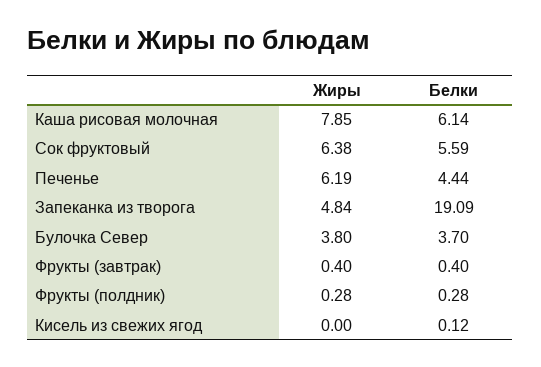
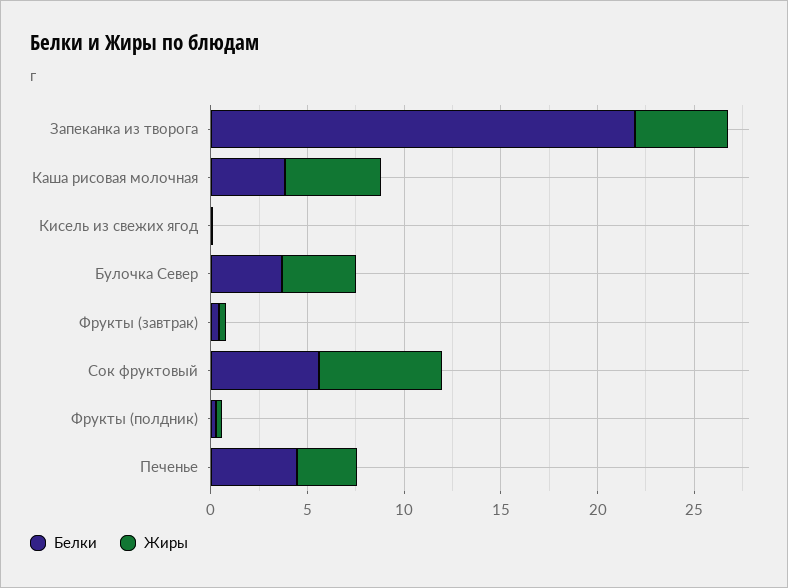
Жиры, Каша рисовая молочная: 7.85 -> 5
Белки, Каша рисовая молочная: 6.14 -> 4
Жиры, Печенье: 6.19 -> 3
Белки, Запеканка из творога: 19.09 -> 22

